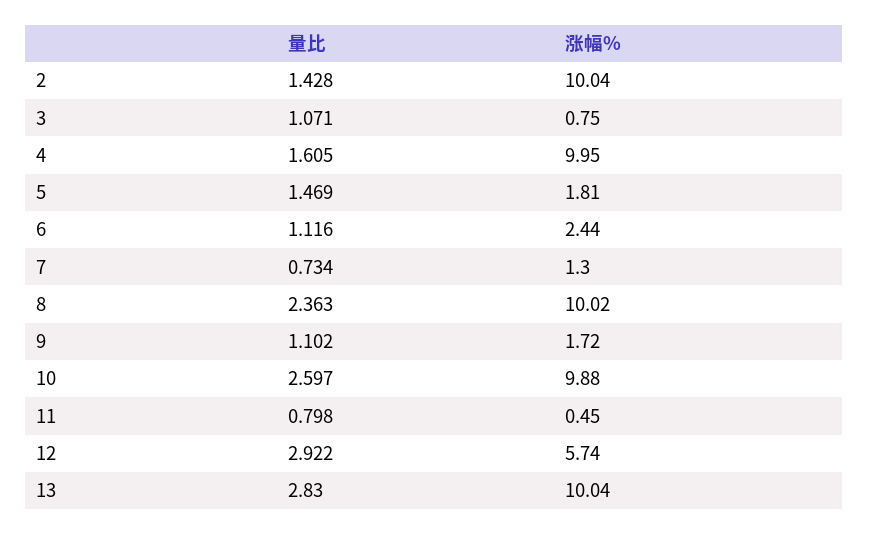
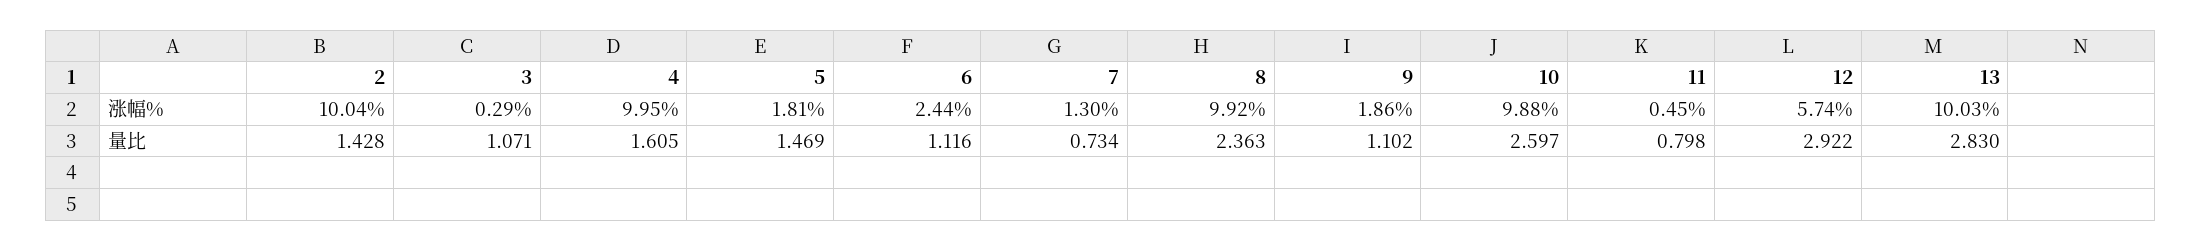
涨幅%, 3: 0.75 -> 0.29
涨幅%, 8: 10.02 -> 9.92
涨幅%, 9: 1.72 -> 1.86
涨幅%, 13: 10.04 -> 10.03

